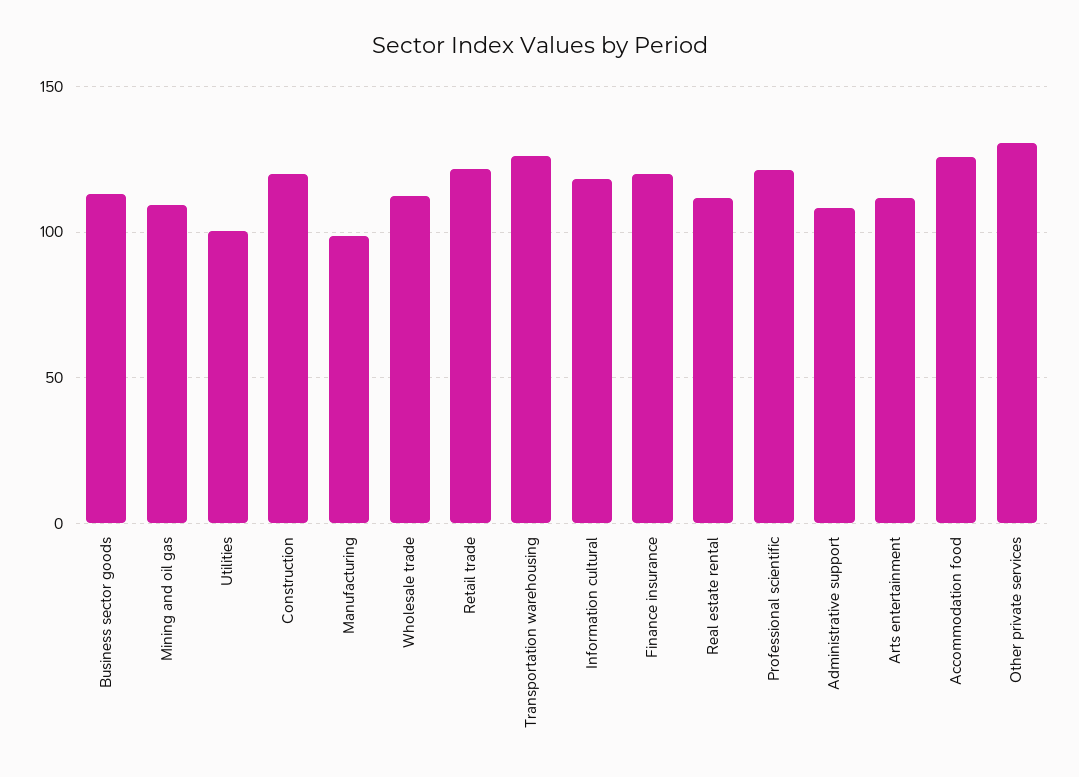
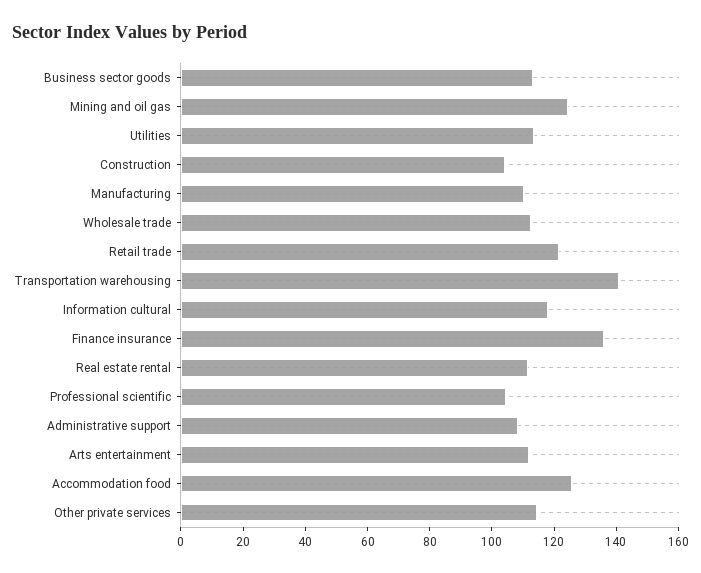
Mining and oil gas: 110 -> 125
Utilities: 100 -> 115
Construction: 120 -> 105
Manufacturing: 100 -> 110
Transportation warehousing: 125 -> 140
Finance insurance: 120 -> 135
Professional scientific: 120 -> 105
Other private services: 130 -> 115

